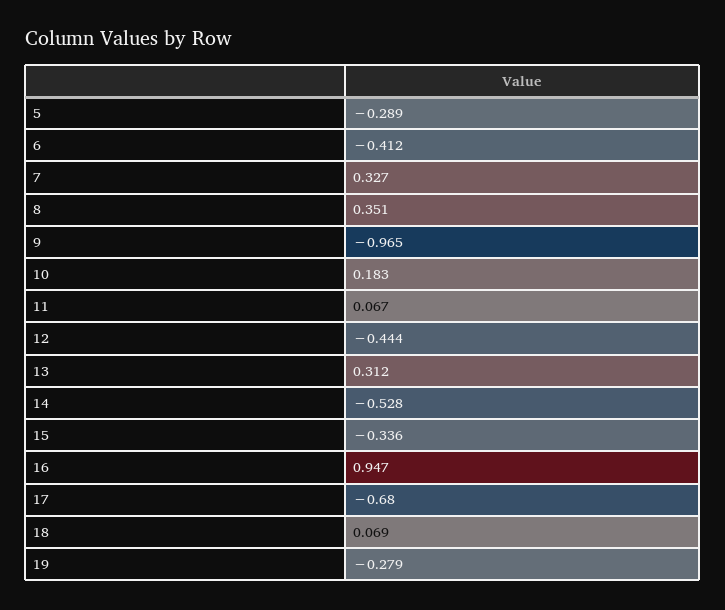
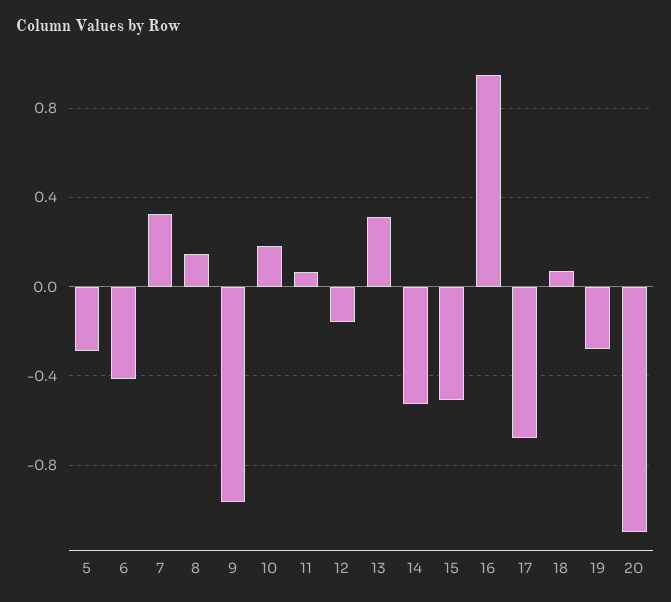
8: 0.351 -> 0.15
12: -0.444 -> -0.15
15: -0.336 -> -0.5
20: none -> -1.1

